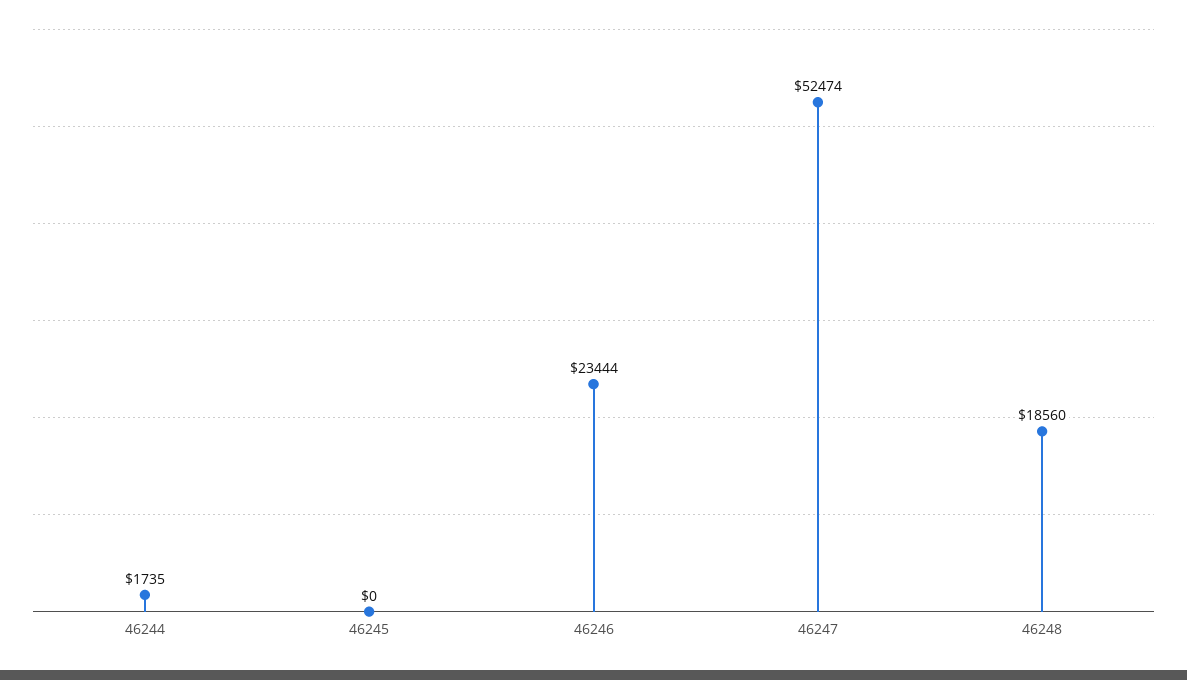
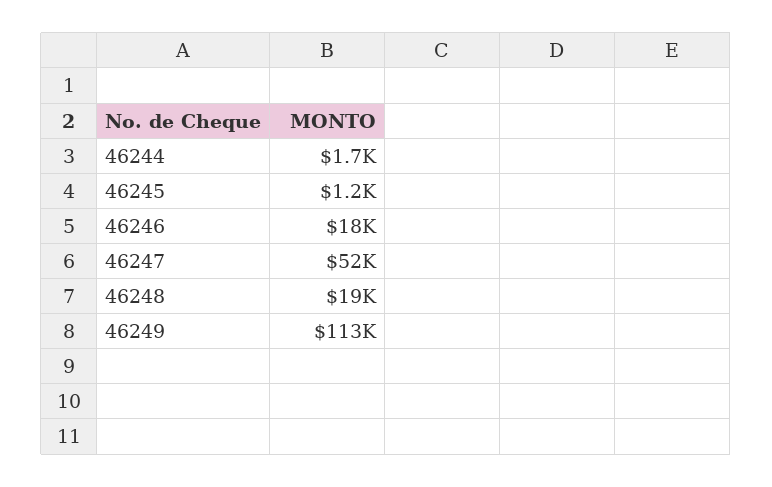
46245: 0 -> 1200
46246: 23444 -> 18000
46249: none -> 113000

